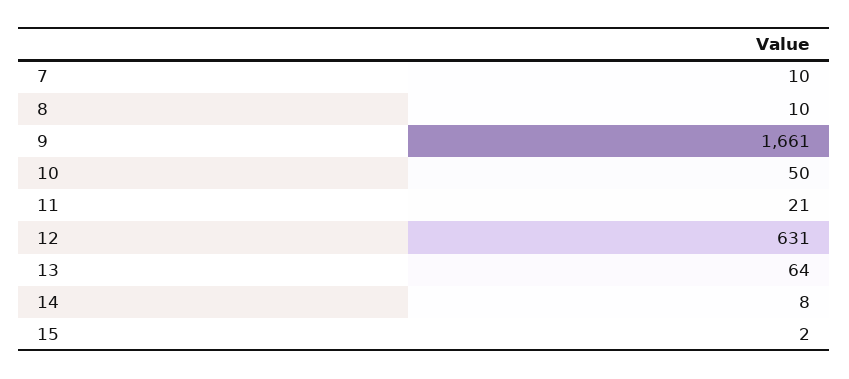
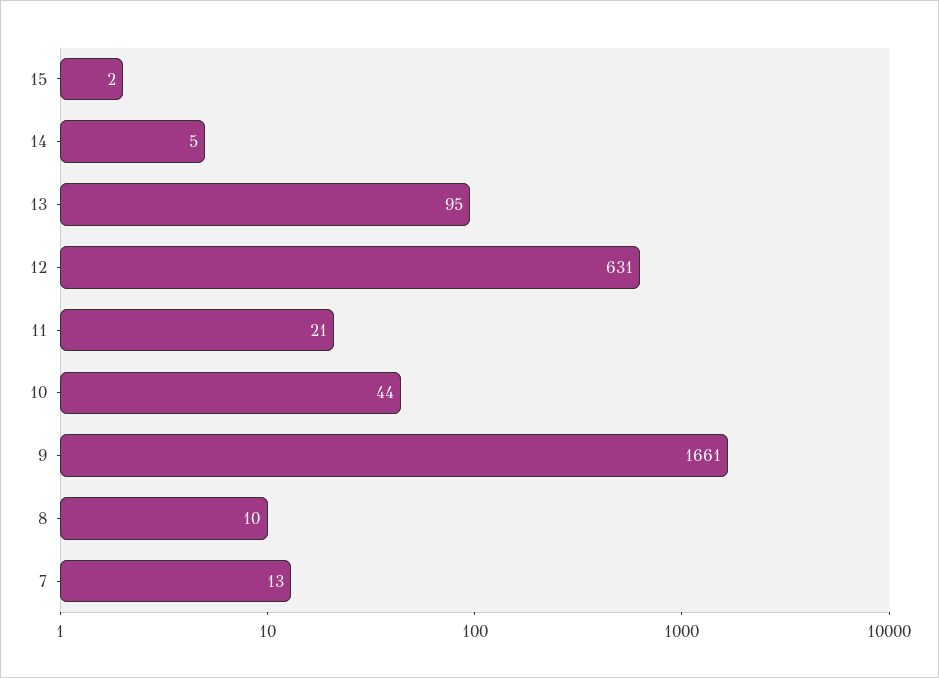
7: 10 -> 13
10: 50 -> 44
13: 64 -> 95
14: 8 -> 5

